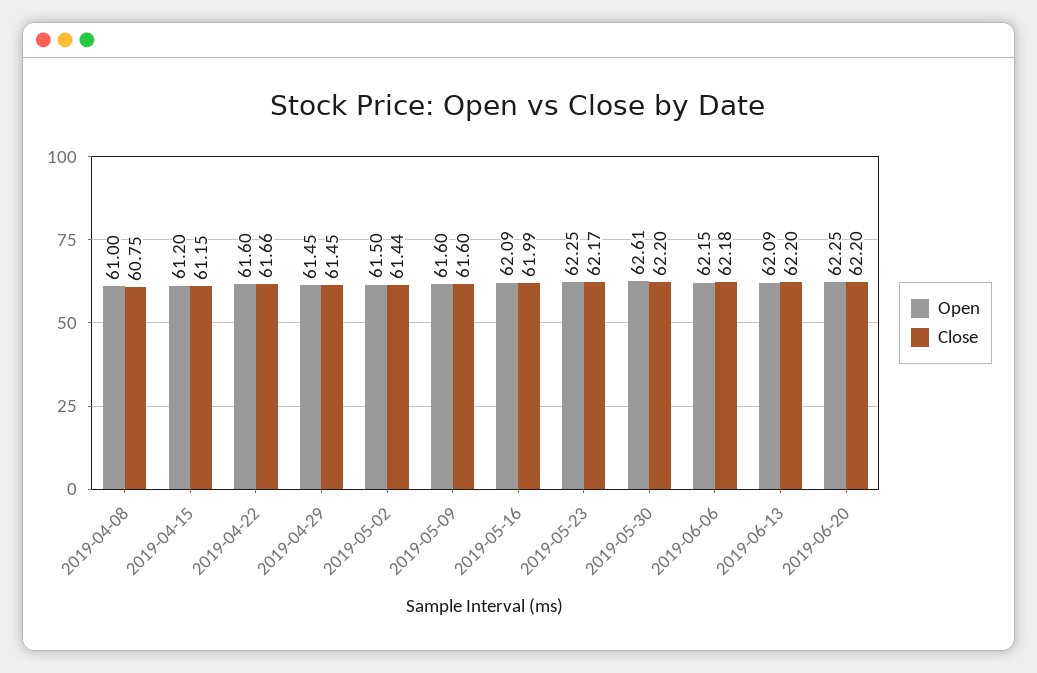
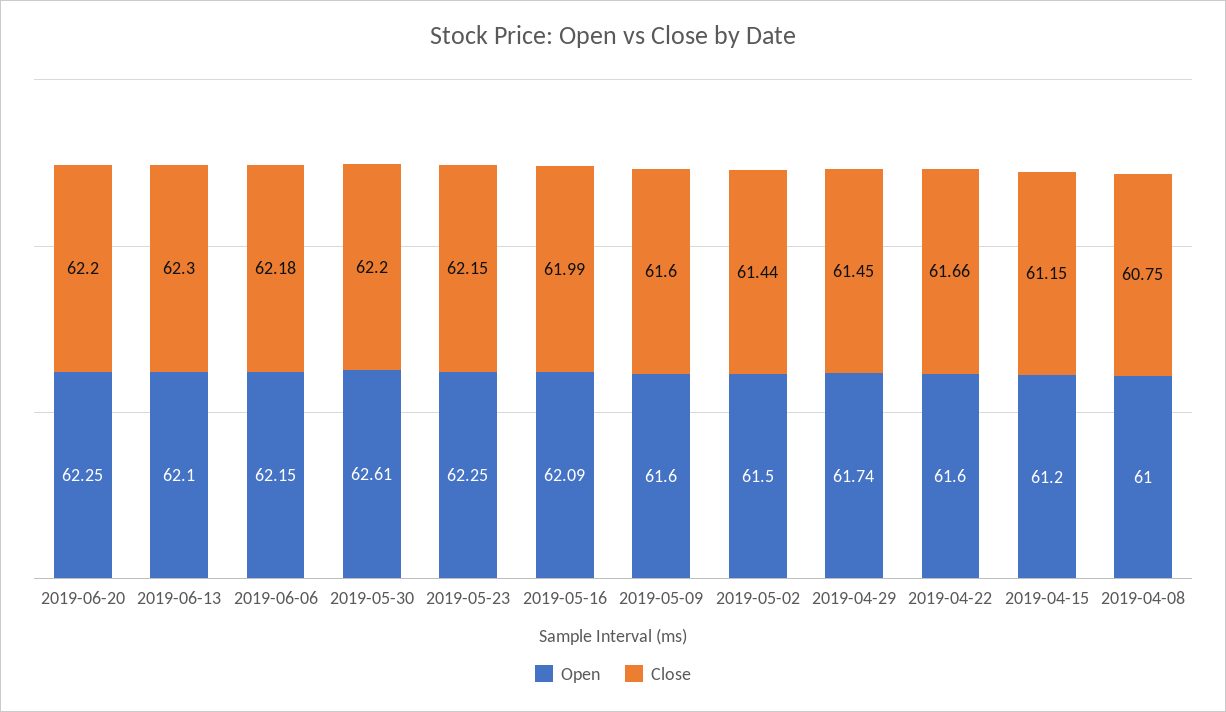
Open, 2019-04-29: 61.45 -> 61.74
Close, 2019-05-23: 62.17 -> 62.15
Open, 2019-06-13: 62.09 -> 62.1
Close, 2019-06-13: 62.2 -> 62.3

